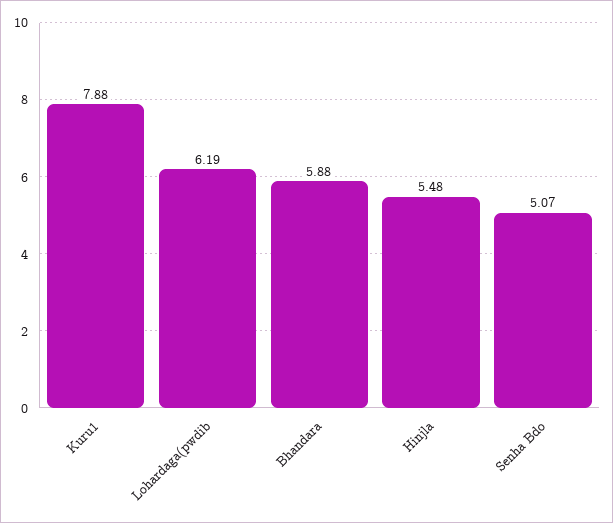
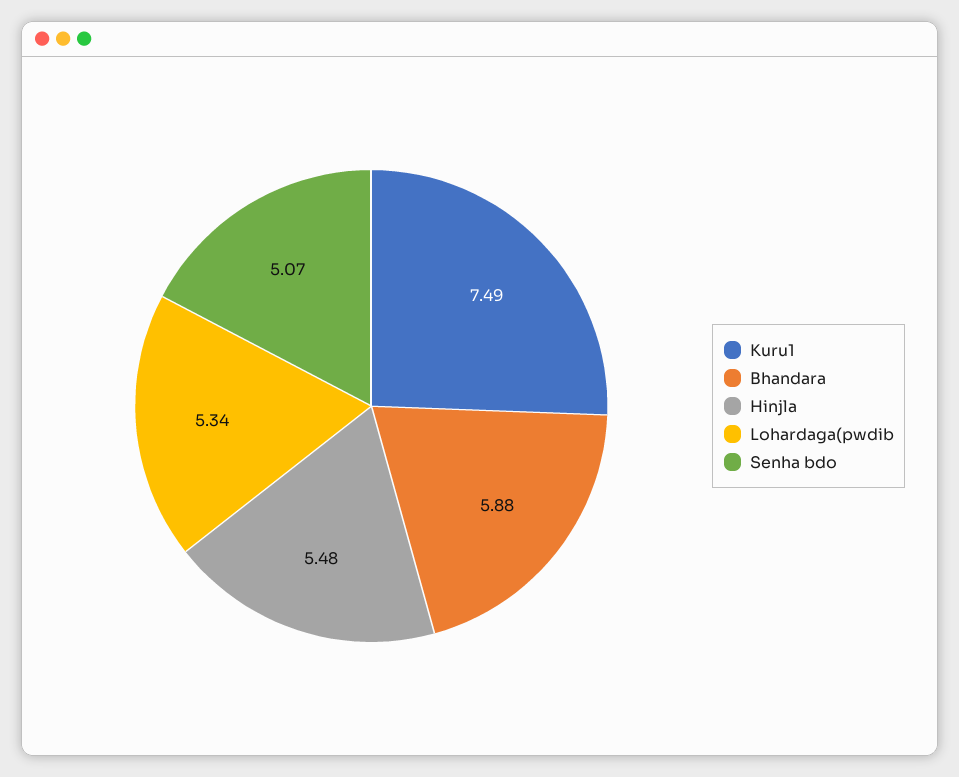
Kuru1: 7.88 -> 7.49
Lohardaga(pwdib: 6.19 -> 5.34

